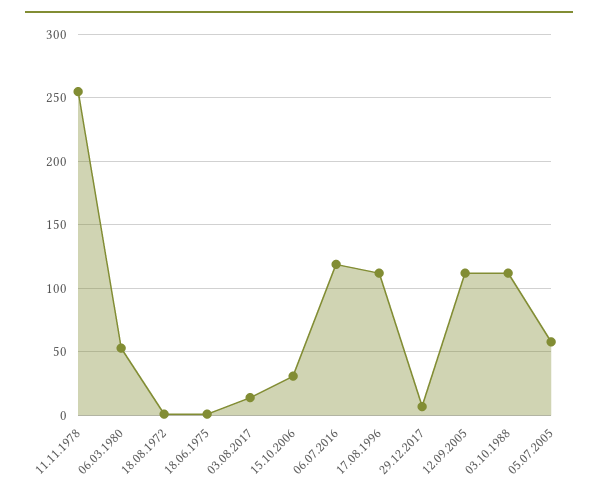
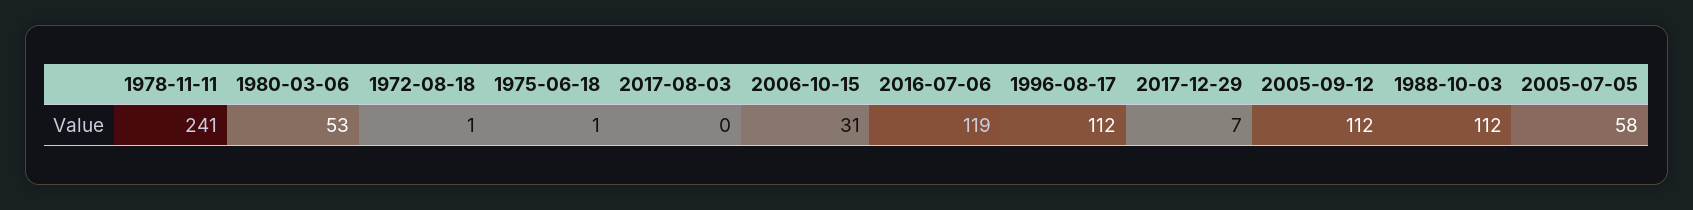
11.11.1978: 255 -> 241
03.08.2017: 15 -> 0

